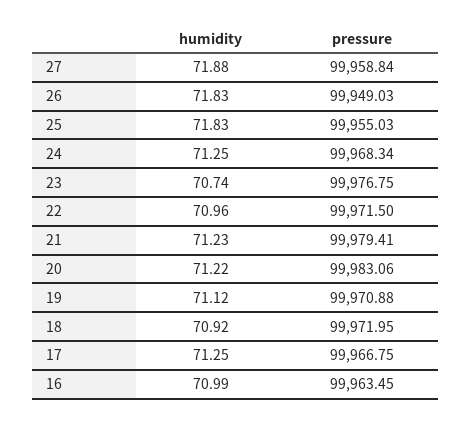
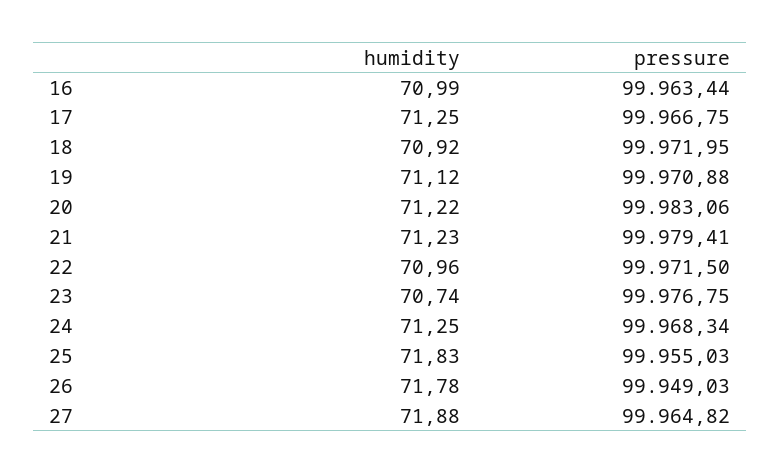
pressure, 27: 99958.84 -> 99964.82
humidity, 26: 71.83 -> 71.78
pressure, 16: 99963.45 -> 99963.44

